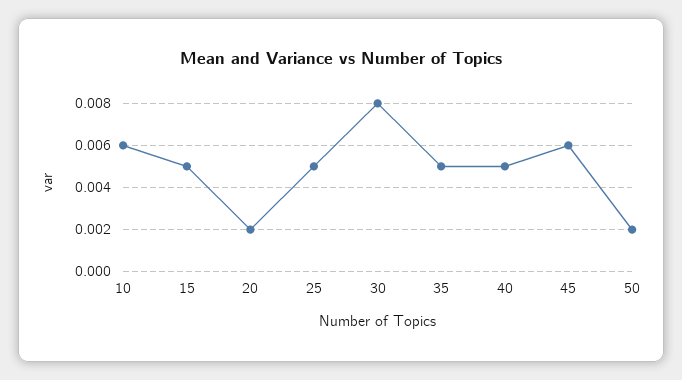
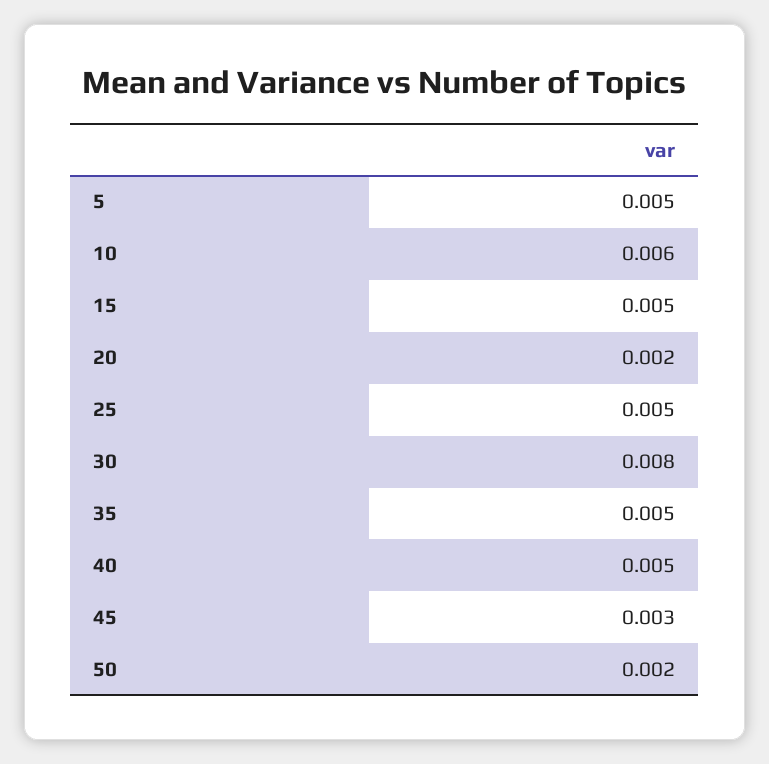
45: 0.006 -> 0.003
5: none -> 0.005

